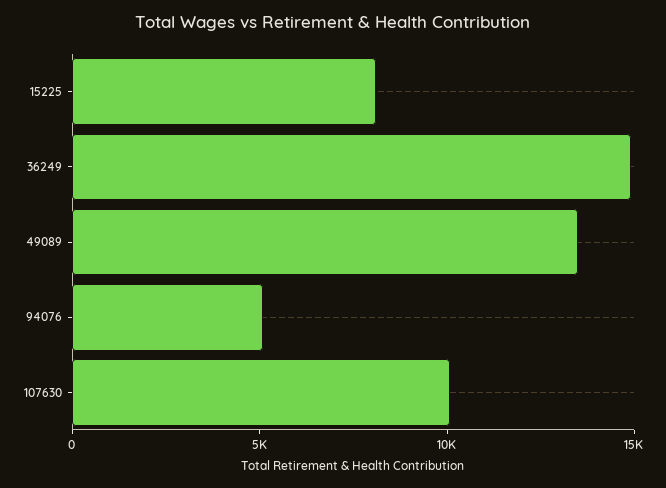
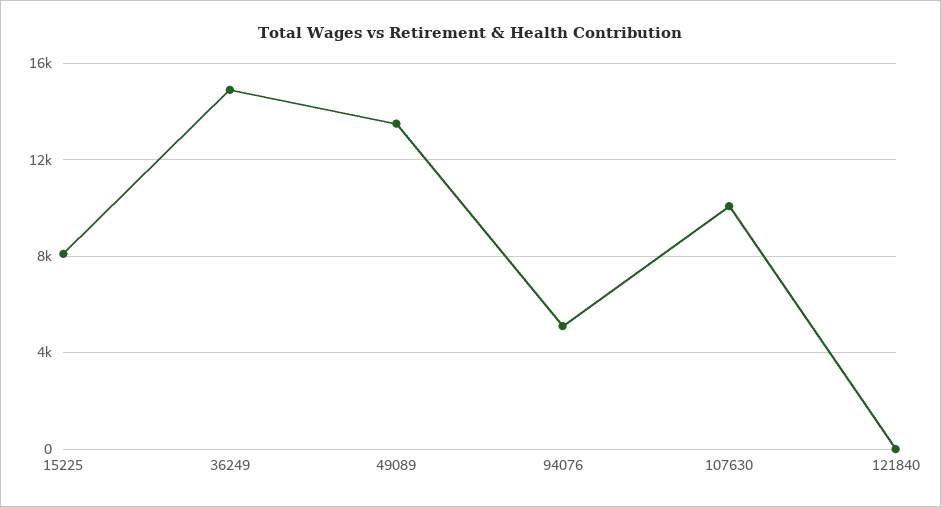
121840: none -> 0

